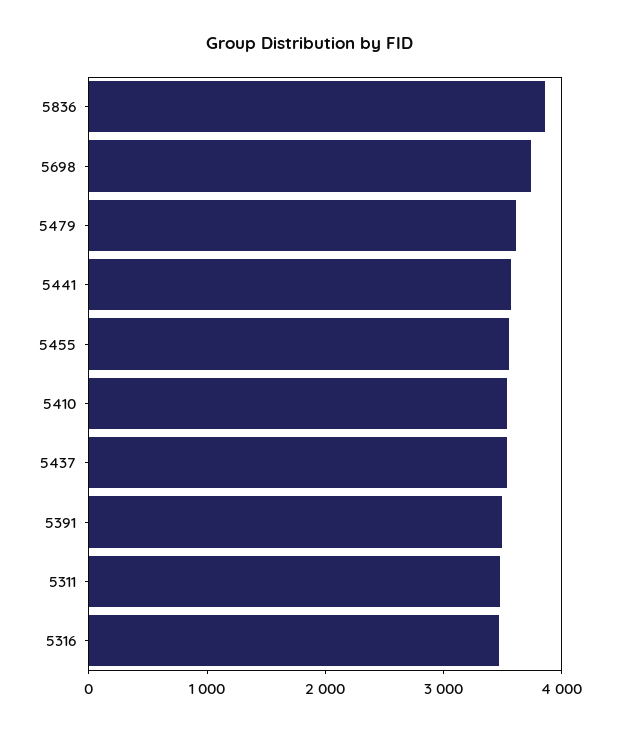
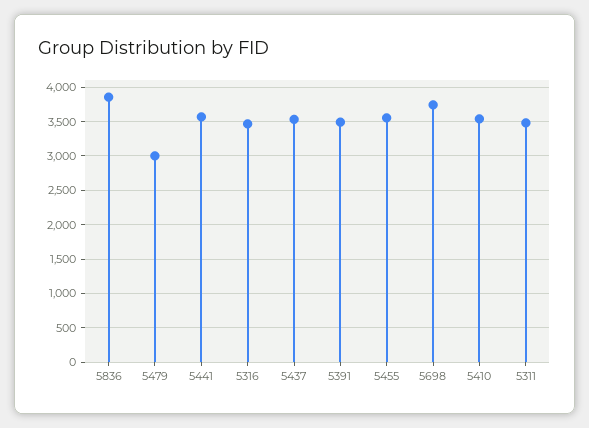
5479: 3600 -> 3000

